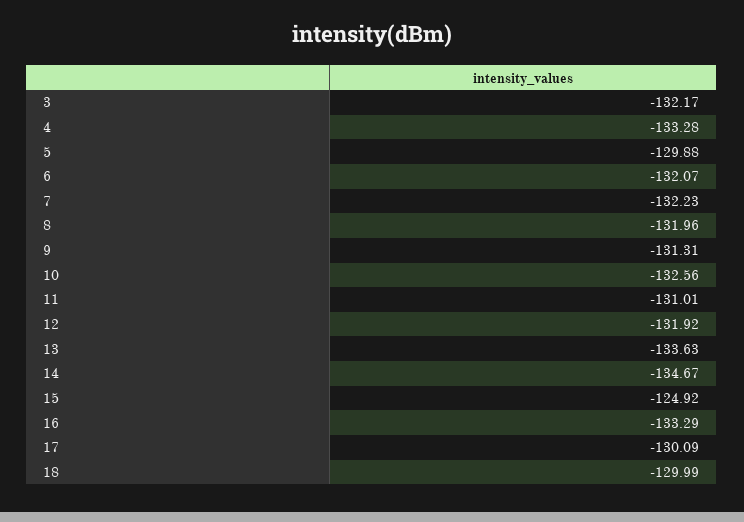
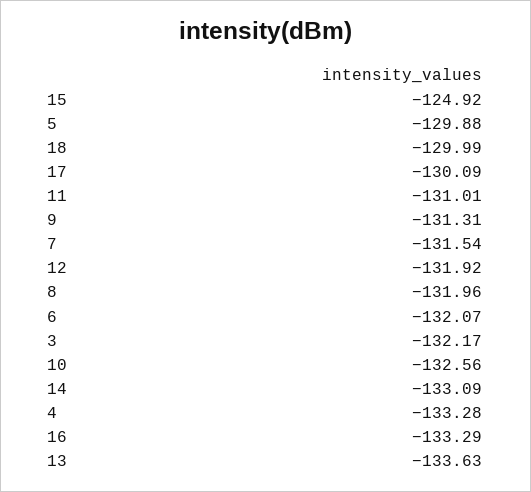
7: -132.23 -> -131.54
14: -134.67 -> -133.09

